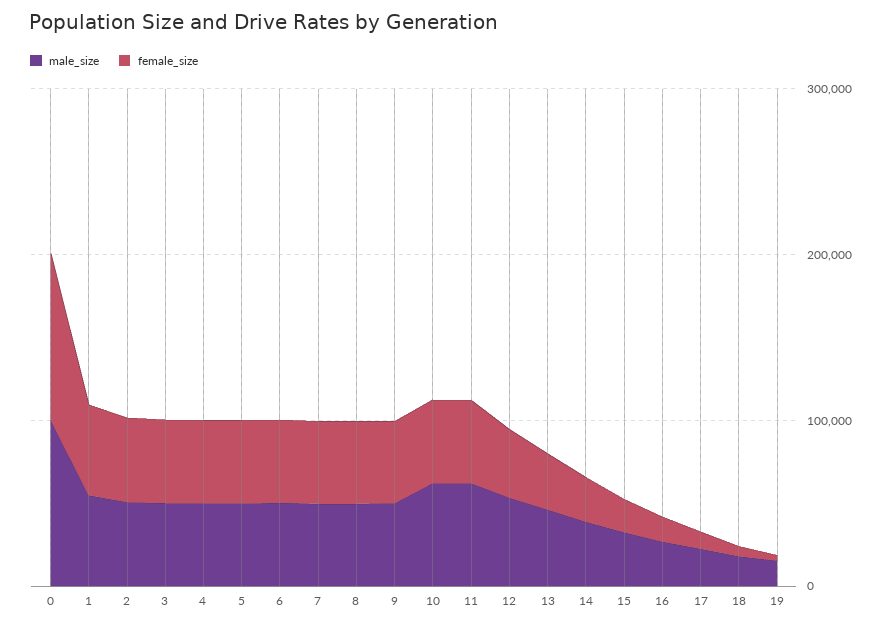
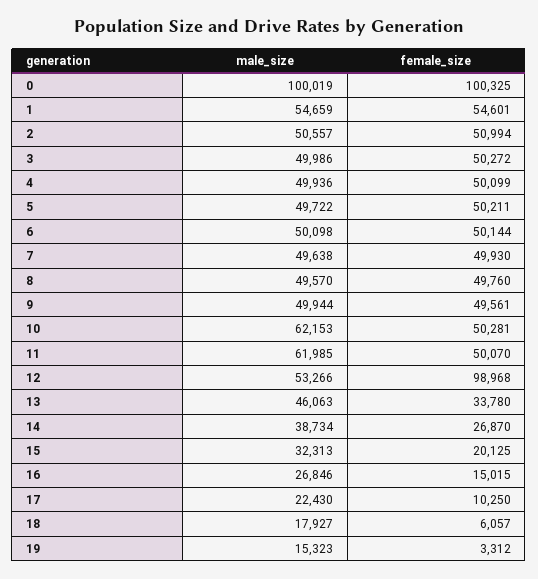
female_size, 12: 40000 -> 98968

